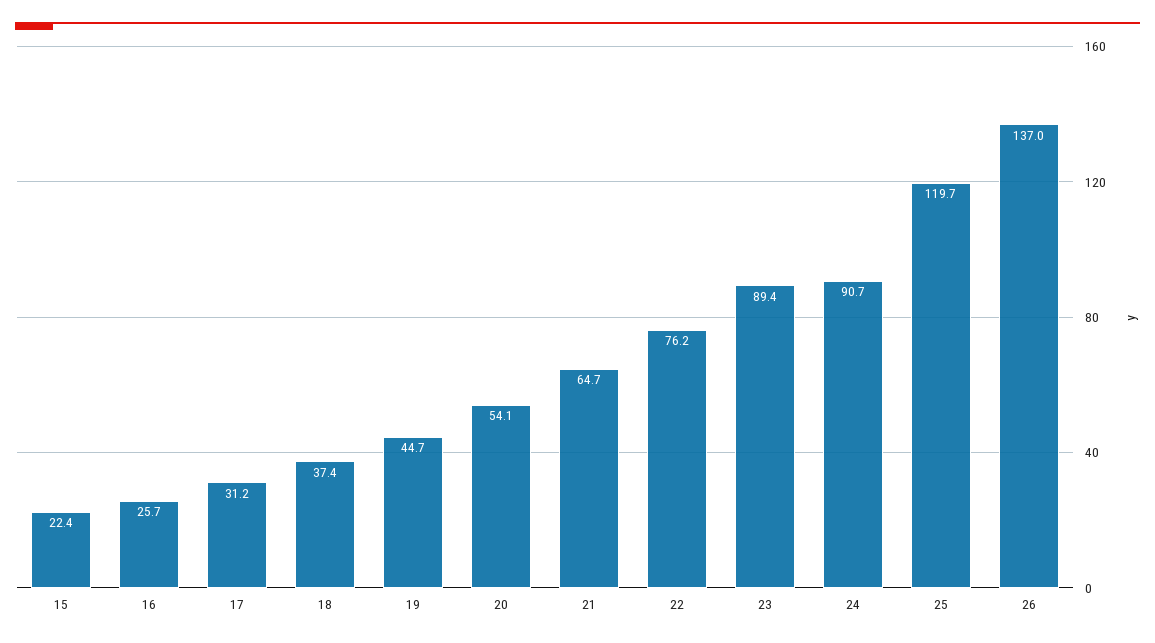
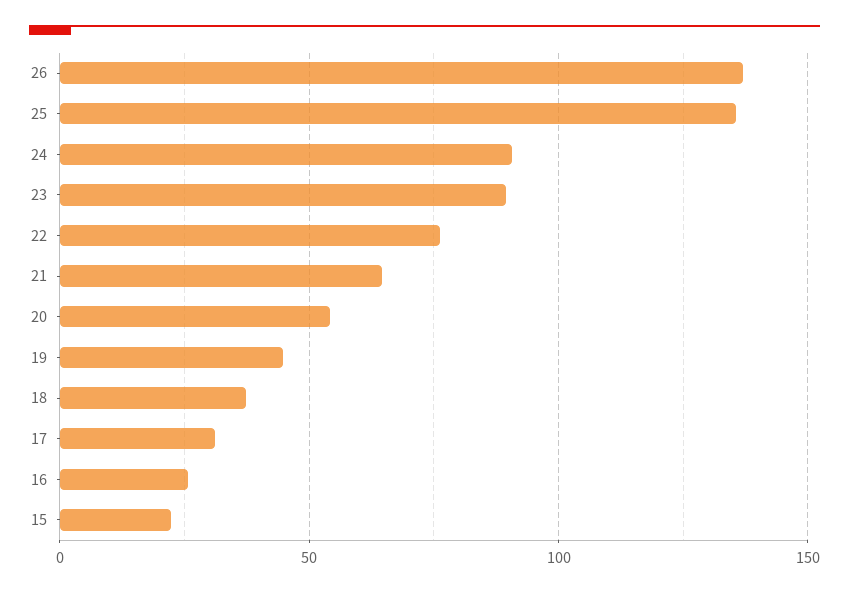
25: 119.7 -> 135

